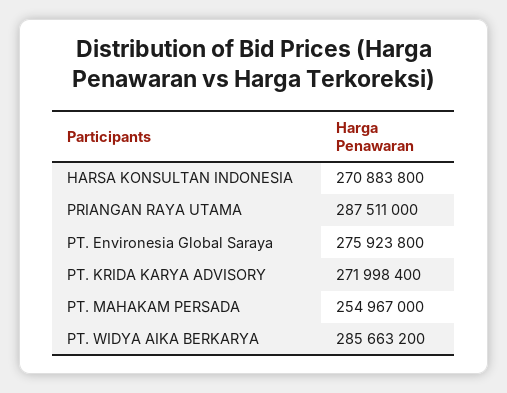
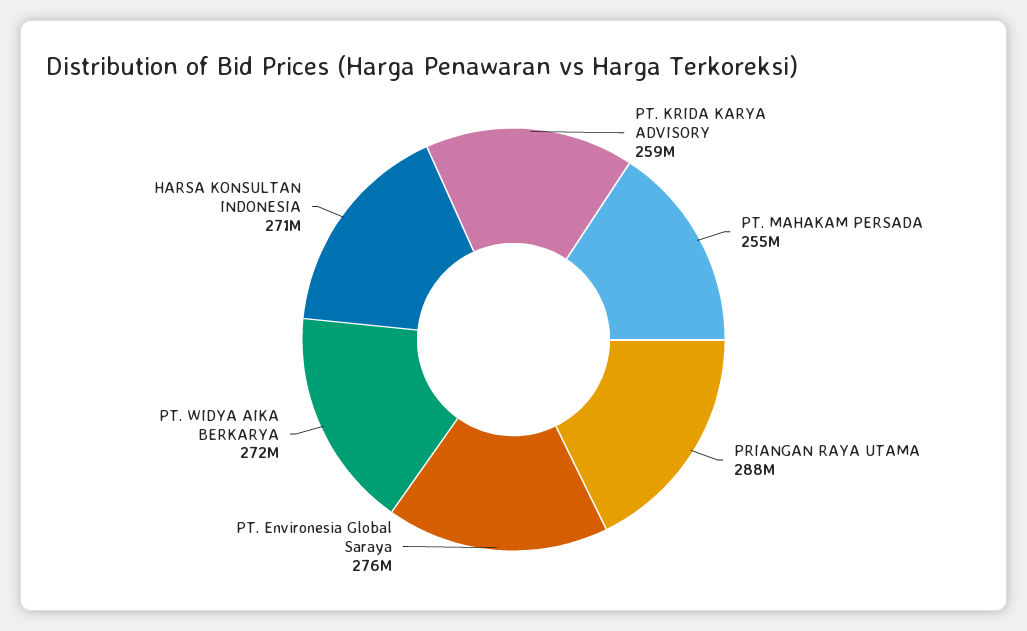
PT. KRIDA KARYA ADVISORY: 271998400 -> 259000000
PT. WIDYA AIKA BERKARYA: 285663200 -> 272000000

